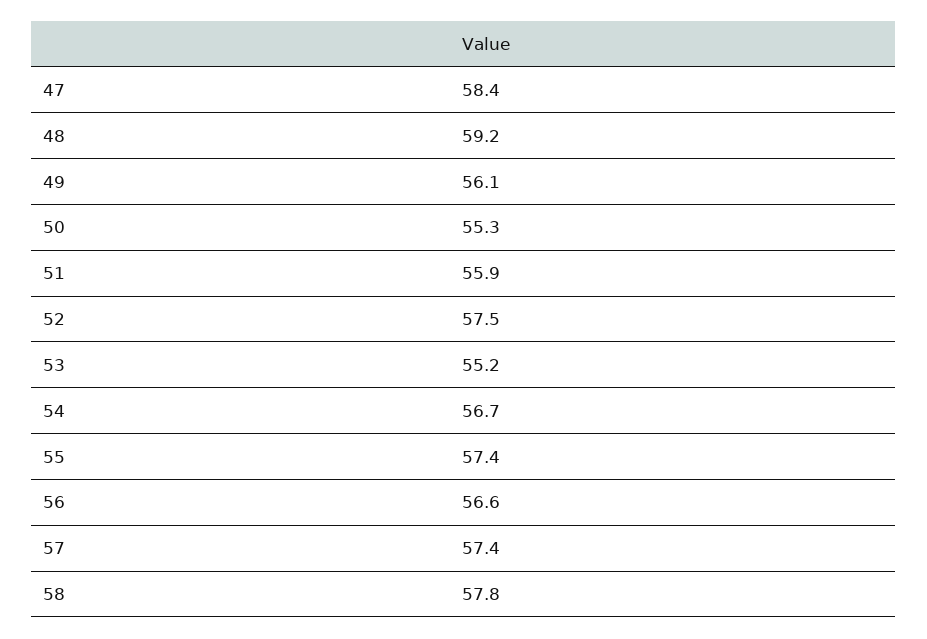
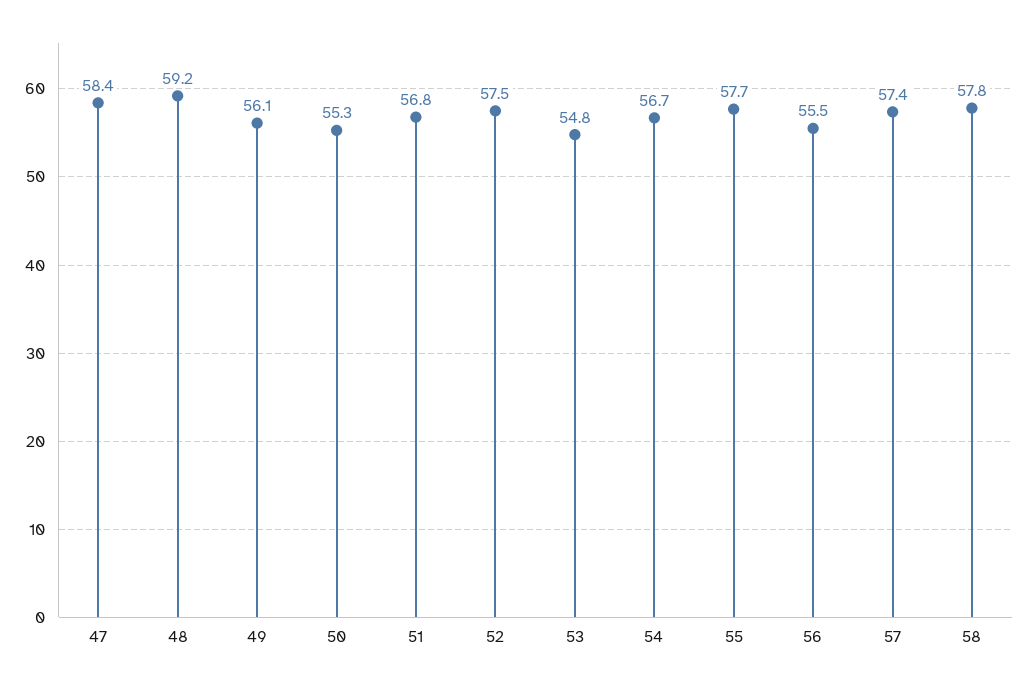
51: 55.9 -> 56.8
53: 55.2 -> 54.8
55: 57.4 -> 57.7
56: 56.6 -> 55.5

